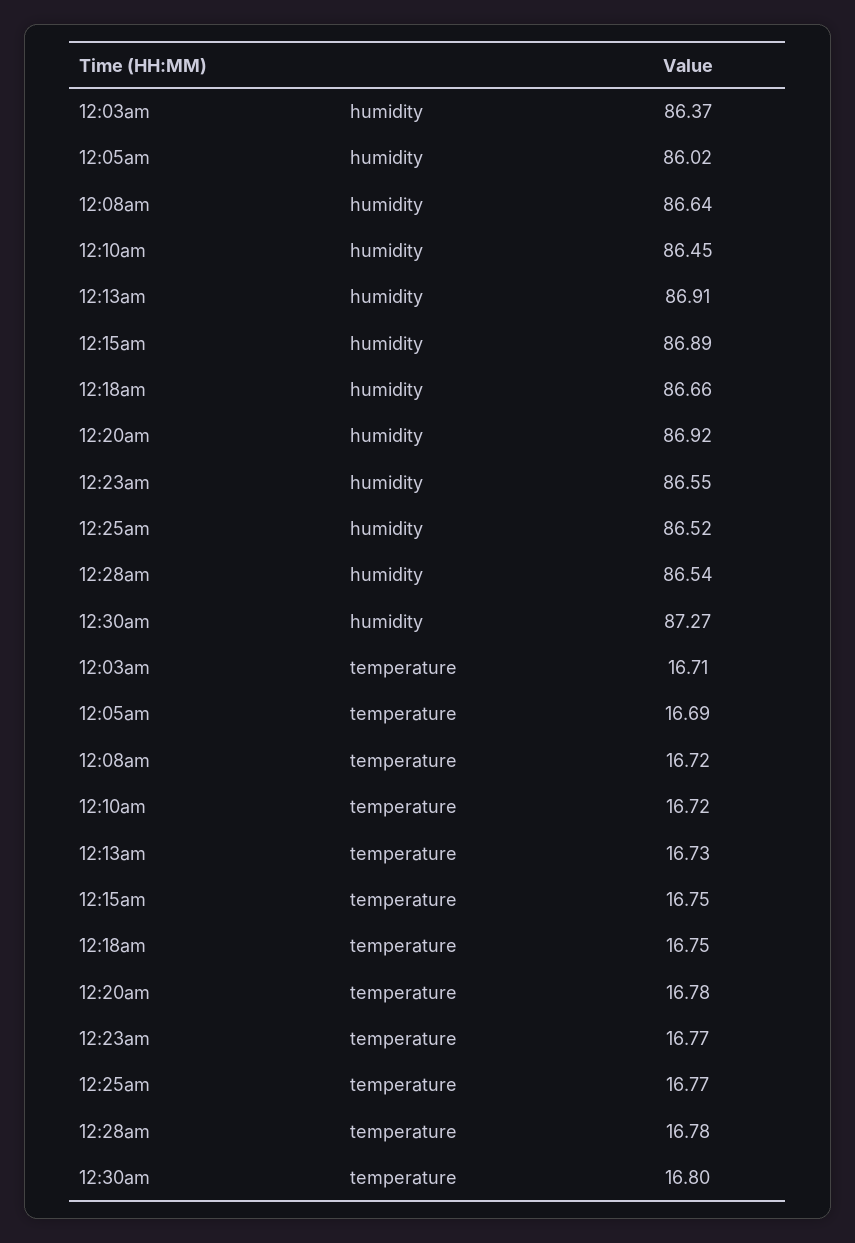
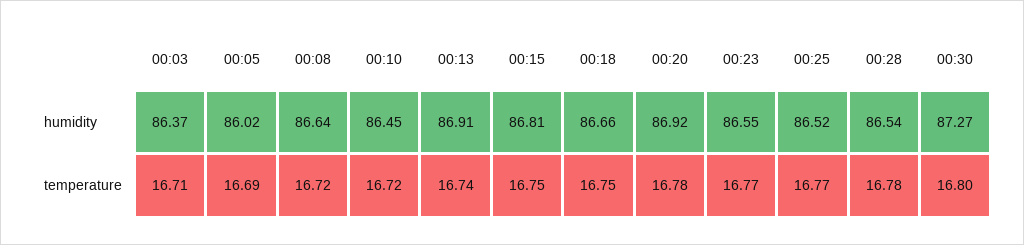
12:15am, humidity: 86.89 -> 86.81
12:13am, temperature: 16.73 -> 16.74

